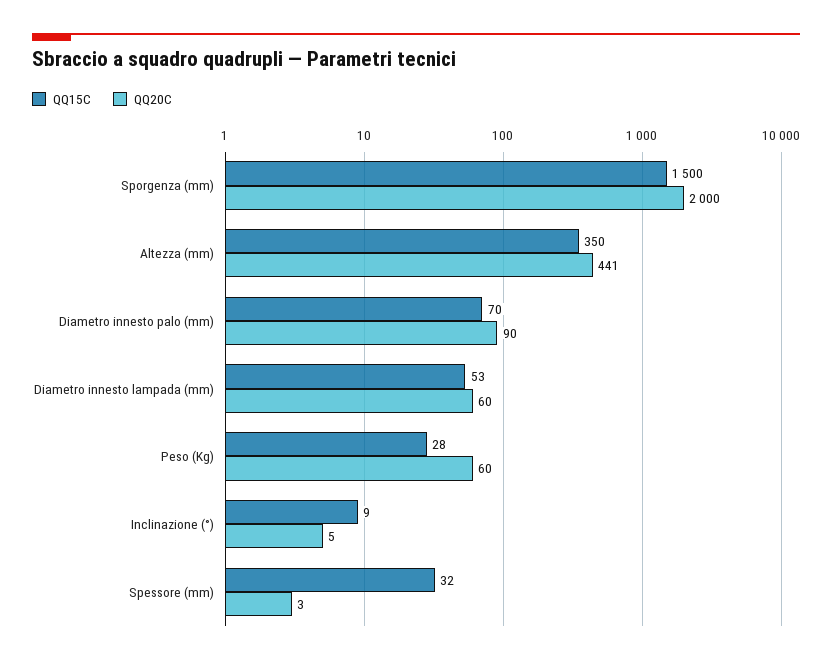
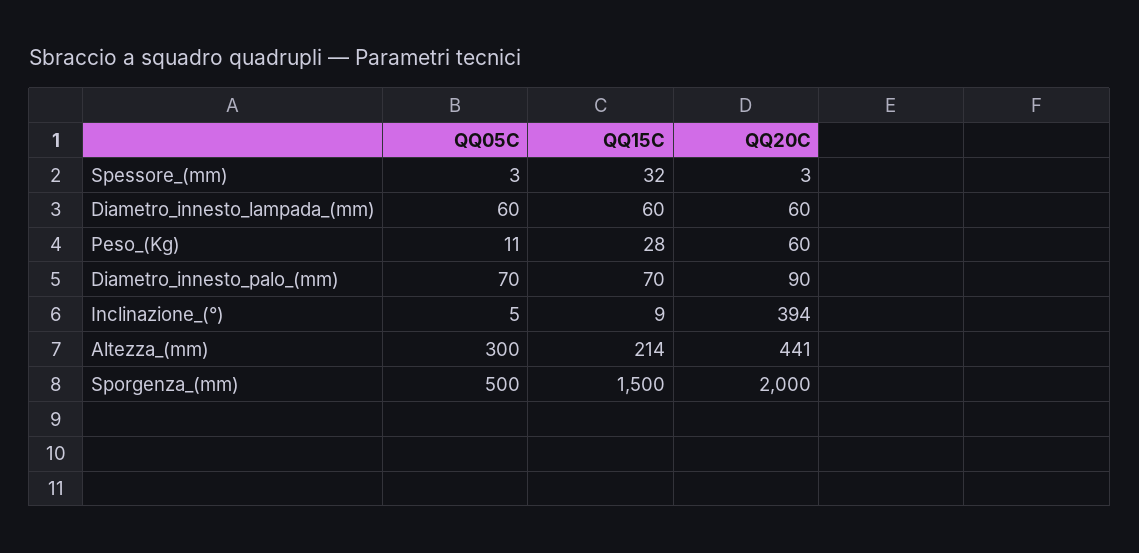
QQ15C, Altezza (mm): 350 -> 214
QQ15C, Diametro innesto lampada (mm): 53 -> 60
QQ20C, Inclinazione (°): 5 -> 394
QQ05C, Spessore (mm): none -> 3
QQ05C, Diametro innesto lampada (mm): none -> 60
QQ05C, Peso (Kg): none -> 11
QQ05C, Diametro innesto palo (mm): none -> 70
QQ05C, Inclinazione (°): none -> 5
QQ05C, Altezza (mm): none -> 300
QQ05C, Sporgenza (mm): none -> 500

